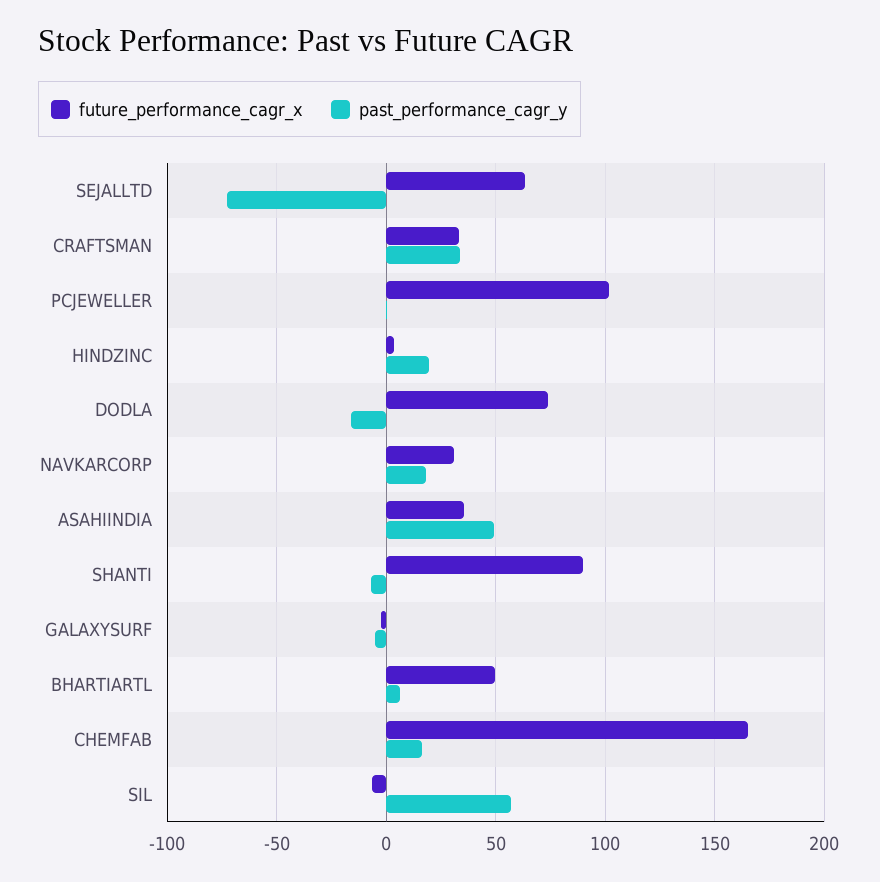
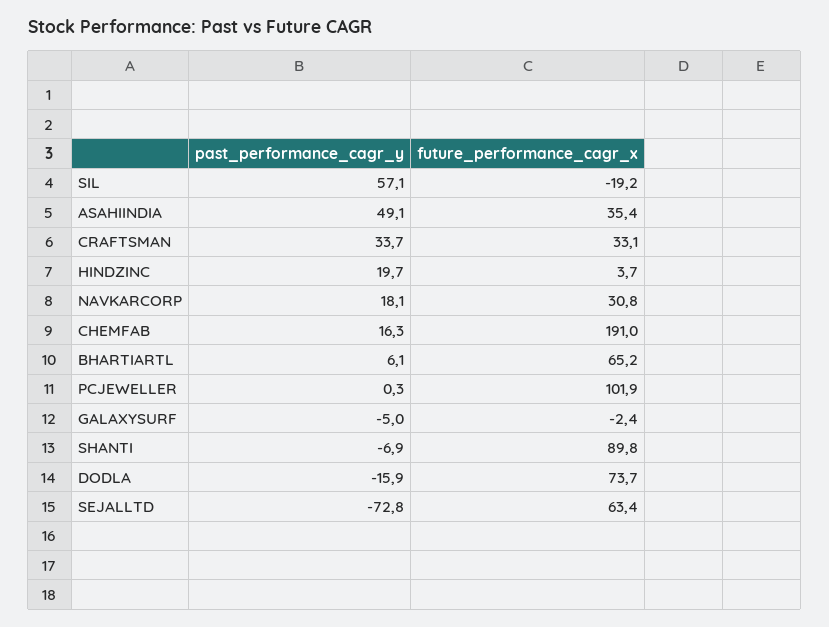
future_performance_cagr_x, BHARTIARTL: 50 -> 65.2
future_performance_cagr_x, CHEMFAB: 165 -> 191
future_performance_cagr_x, SIL: -5 -> -19.2

